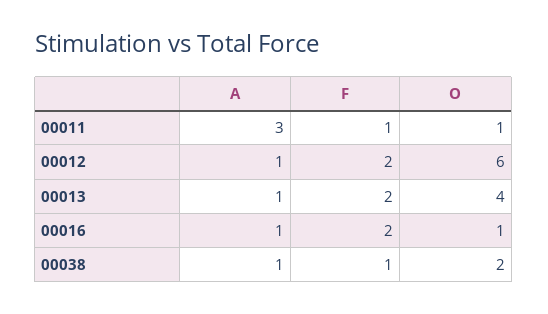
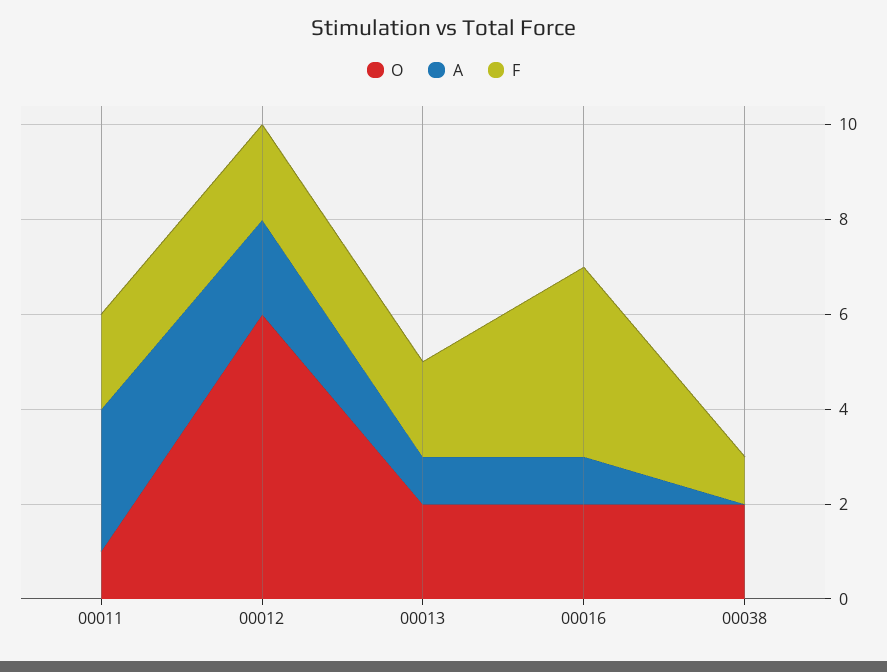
F, 00011: 1 -> 2
A, 00012: 1 -> 2
O, 00013: 4 -> 2
F, 00016: 2 -> 4
O, 00016: 1 -> 2
A, 00038: 1 -> 0

